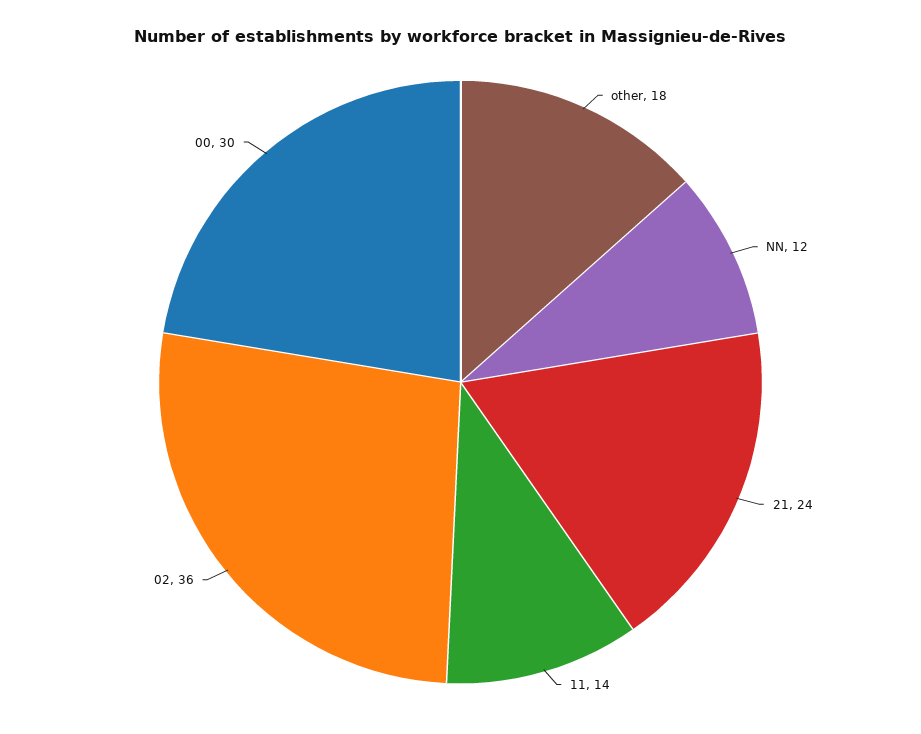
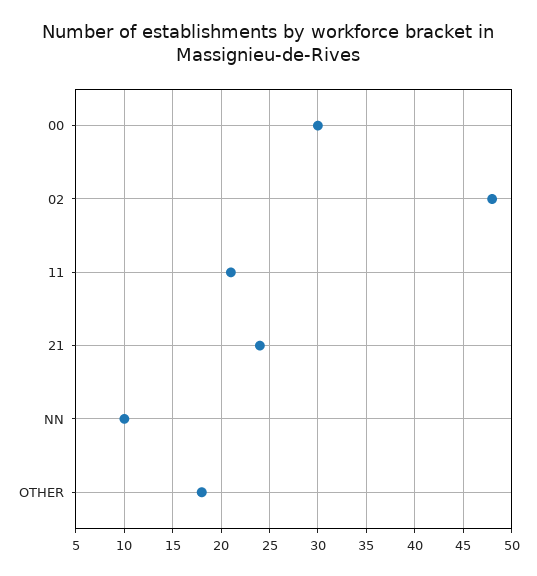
NN: 12 -> 10
11: 14 -> 21
02: 36 -> 48

